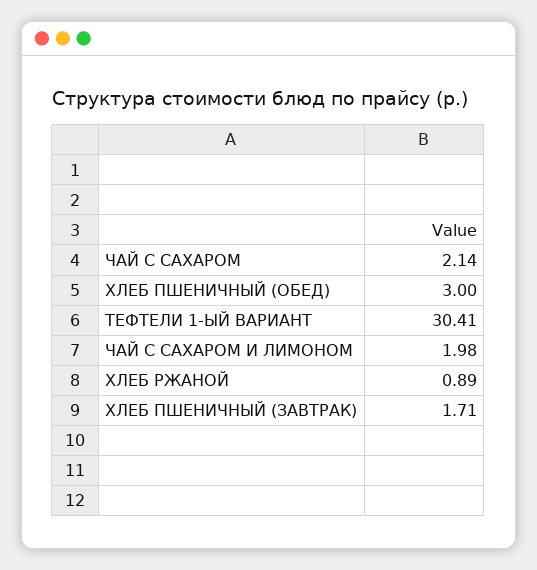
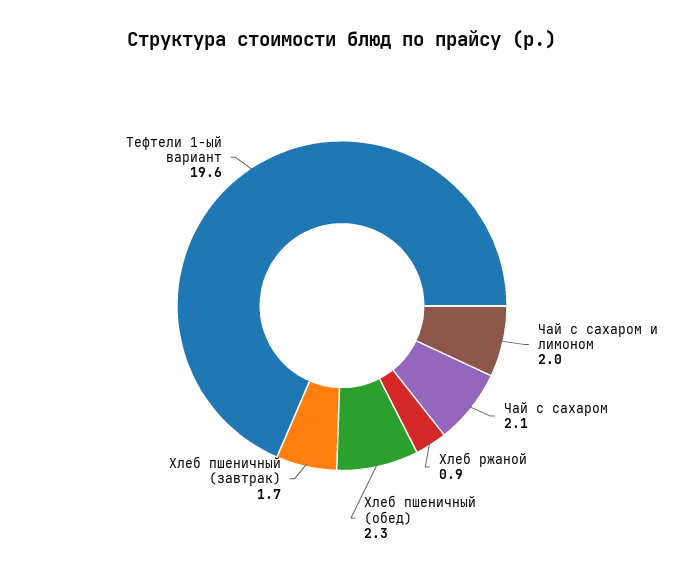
ХЛЕБ ПШЕНИЧНЫЙ (ОБЕД): 3 -> 2.3
ТЕФТЕЛИ 1-ЫЙ ВАРИАНТ: 30.41 -> 19.6

